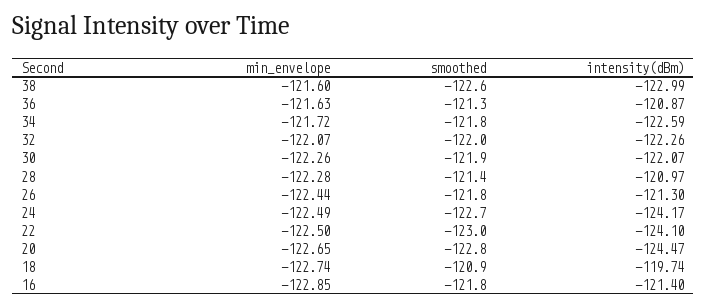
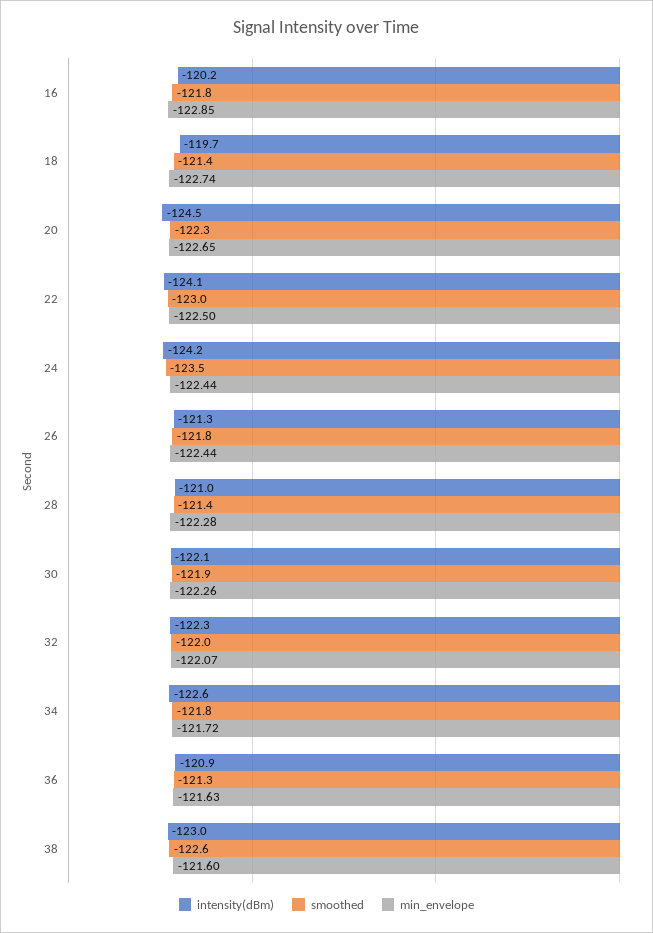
min_envelope, 24: -122.49 -> -122.44
smoothed, 24: -122.7 -> -123.5
smoothed, 20: -122.8 -> -122.3
smoothed, 18: -120.9 -> -121.4
intensity(dBm), 16: -121.4 -> -120.2

